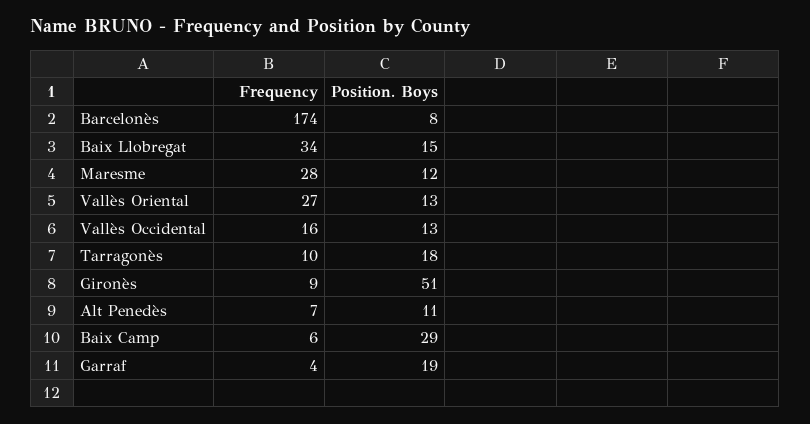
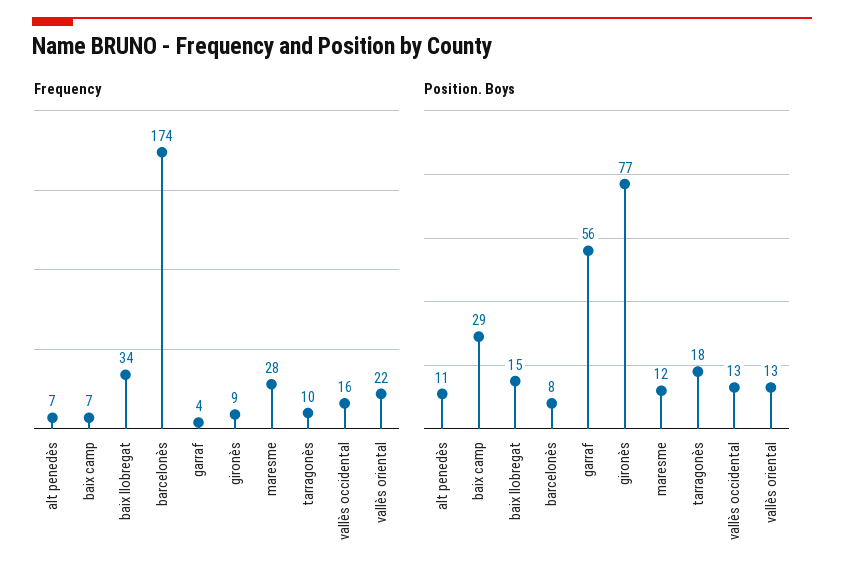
Frequency, Vallès Oriental: 27 -> 22
Position. Boys, Gironès: 51 -> 77
Frequency, Baix Camp: 6 -> 7
Position. Boys, Garraf: 19 -> 56

